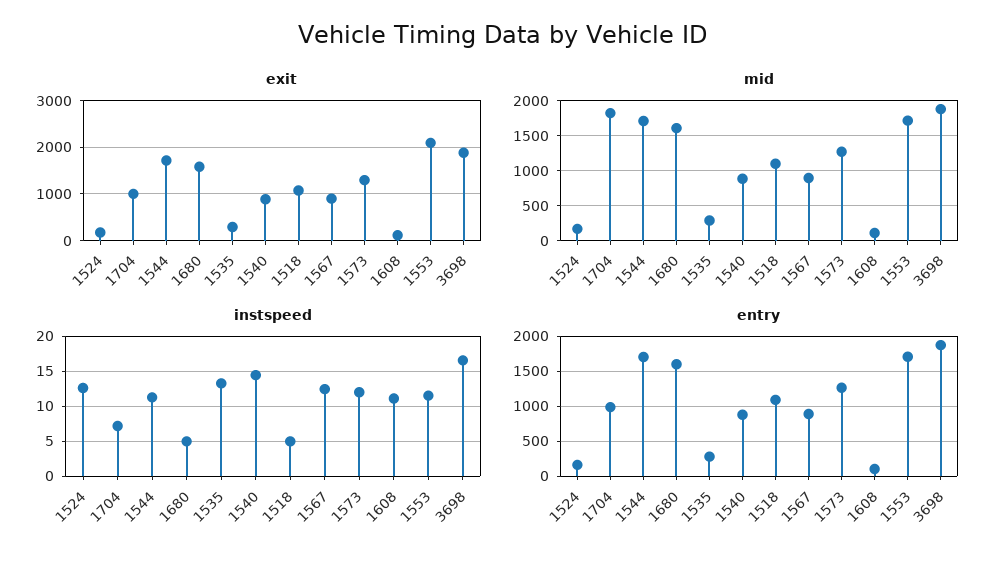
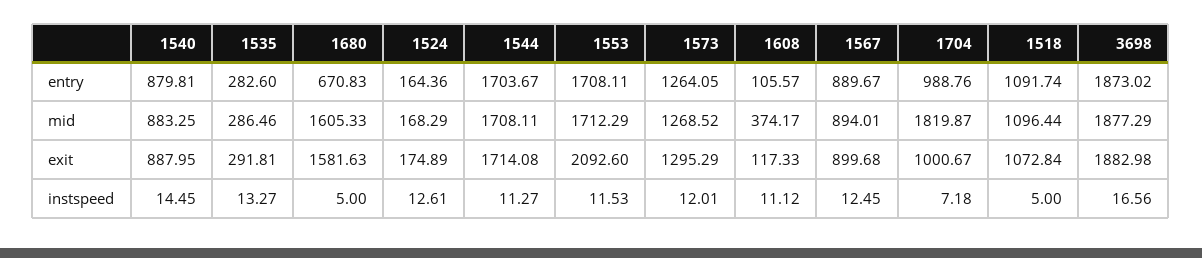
mid, 1608: 100 -> 374.17
entry, 1680: 1600 -> 670.83

